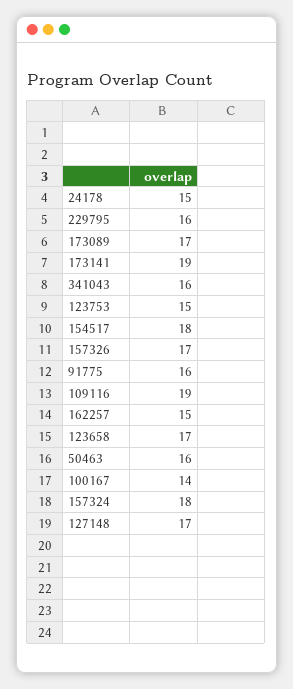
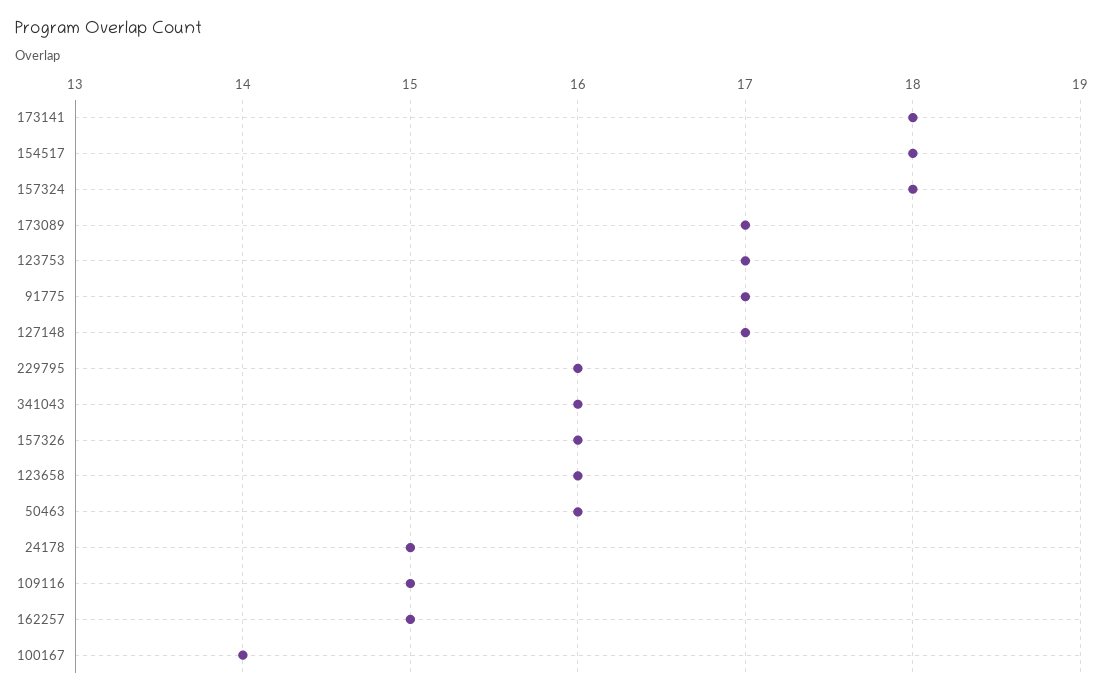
173141: 19 -> 18
123753: 15 -> 17
157326: 17 -> 16
91775: 16 -> 17
109116: 19 -> 15
123658: 17 -> 16

